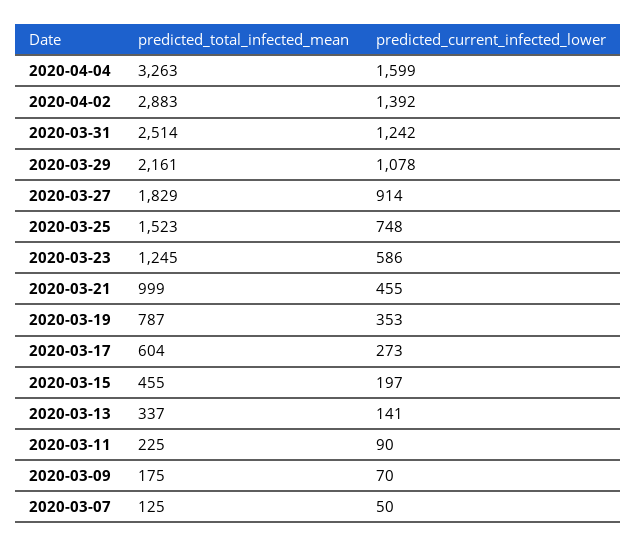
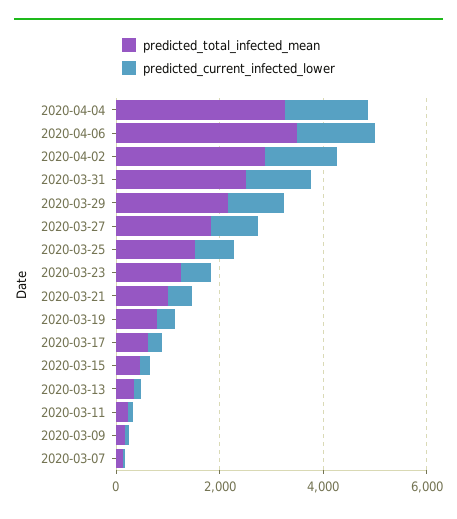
predicted_total_infected_mean, 2020-04-06: none -> 3500
predicted_current_infected_lower, 2020-04-06: none -> 1500

